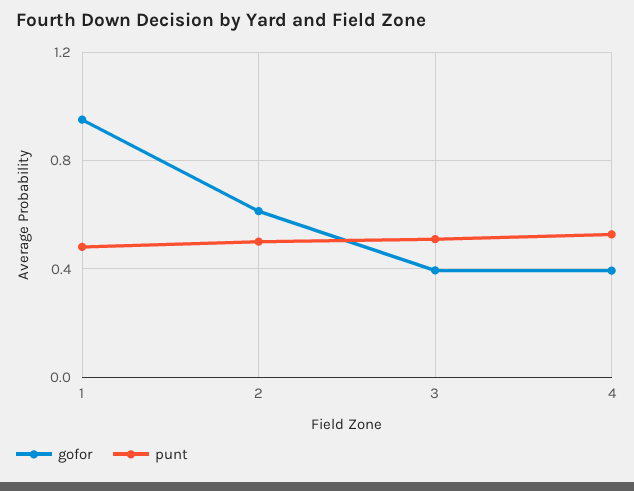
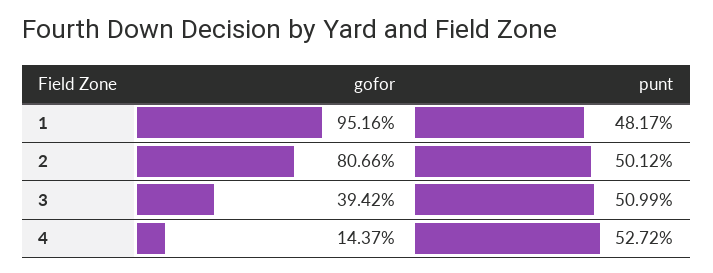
gofor, 2: 0.6 -> 0.8066
gofor, 4: 0.4 -> 0.1437

